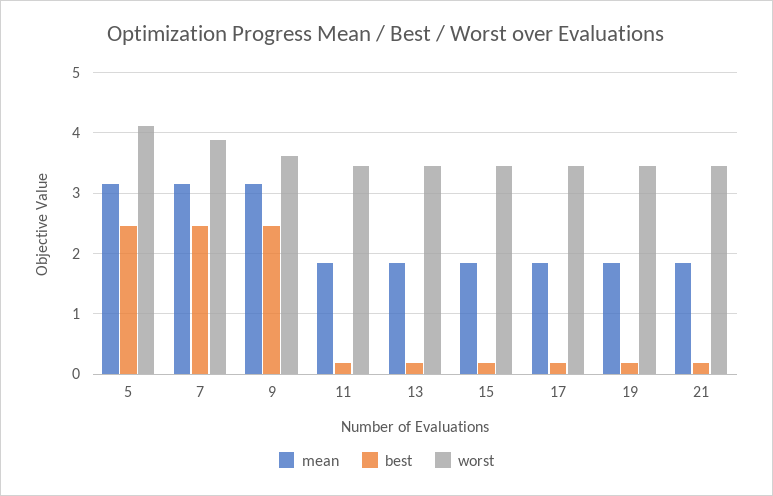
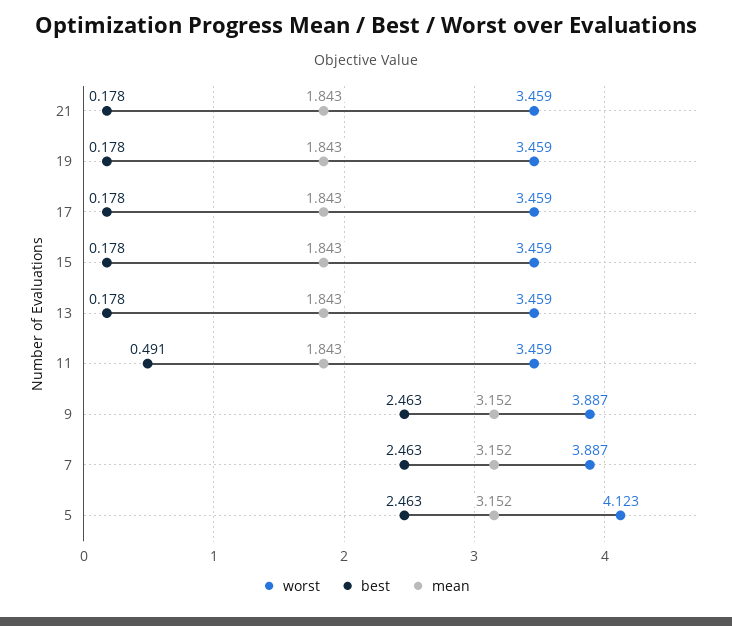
worst, 9: 3.6 -> 3.887
best, 11: 0.2 -> 0.491

